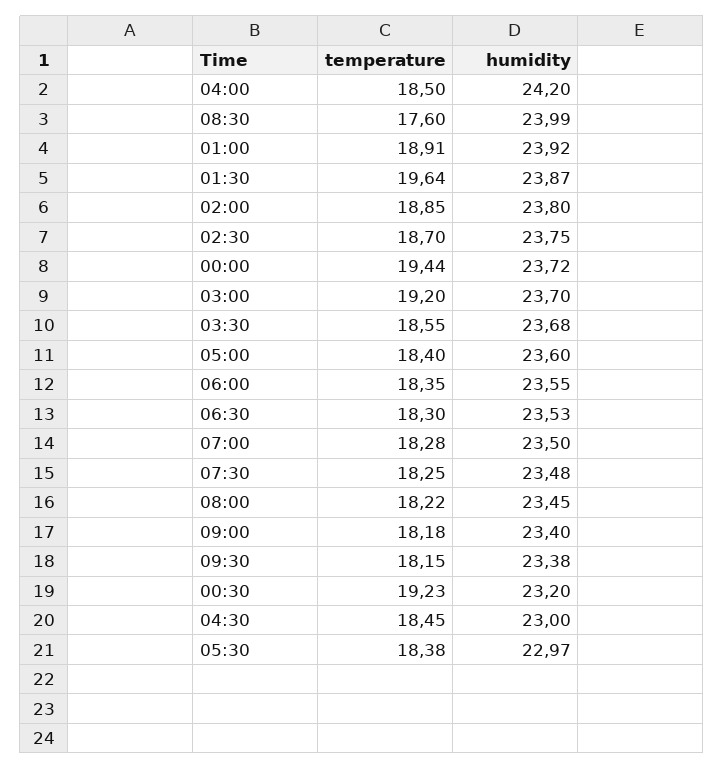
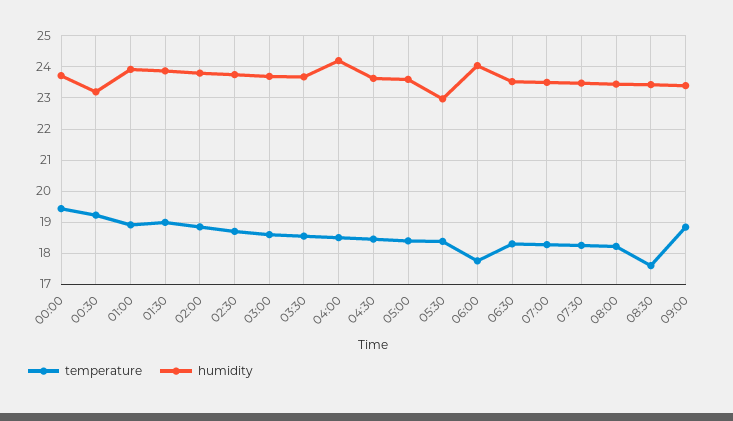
humidity, 08:30: 23.99 -> 23.4
temperature, 01:30: 19.64 -> 19
temperature, 03:00: 19.2 -> 18.6
temperature, 06:00: 18.35 -> 17.8
humidity, 06:00: 23.55 -> 24
temperature, 09:00: 18.18 -> 18.8
temperature, 09:30: 18.15 -> none
humidity, 09:30: 23.38 -> none
humidity, 04:30: 23 -> 23.6

